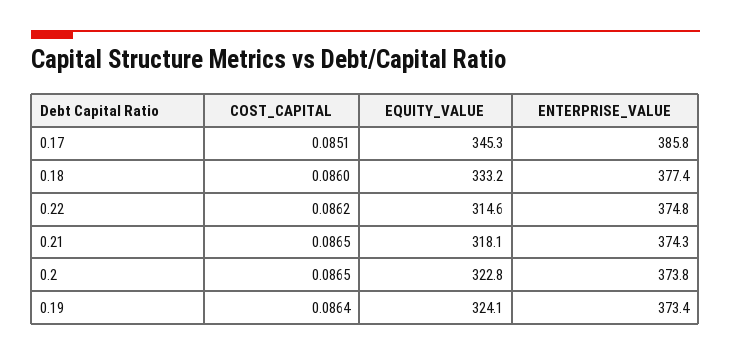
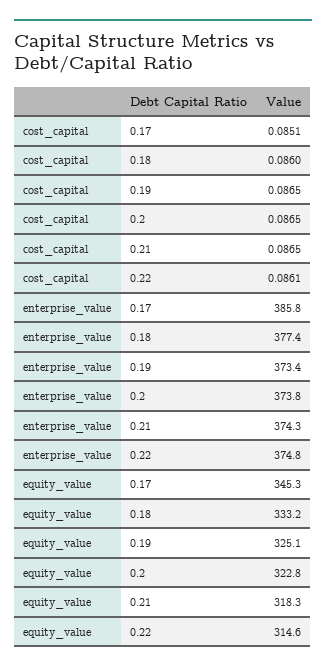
COST_CAPITAL, 0.22: 0.0862 -> 0.0861
EQUITY_VALUE, 0.21: 318.1 -> 318.3
COST_CAPITAL, 0.19: 0.0864 -> 0.0865
EQUITY_VALUE, 0.19: 324.1 -> 325.1

